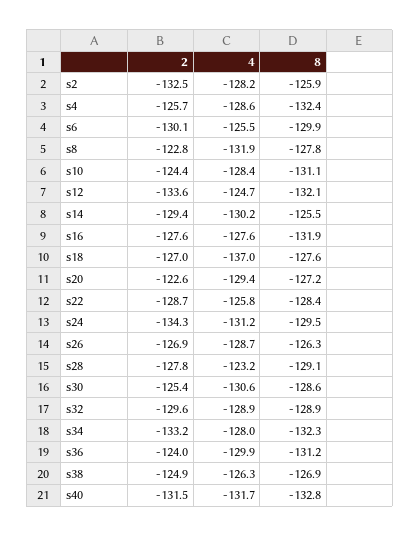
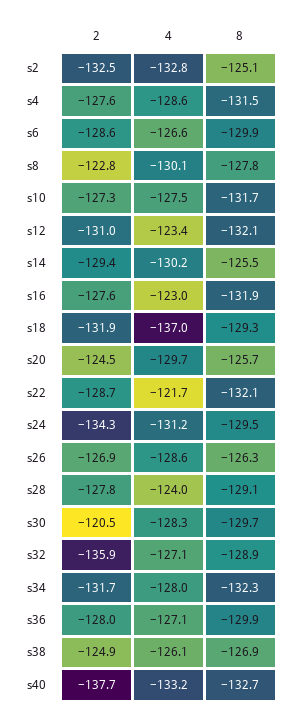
4, s2: -128.2 -> -132.8
8, s2: -125.9 -> -125.1
2, s4: -125.7 -> -127.6
8, s4: -132.4 -> -131.5
2, s6: -130.1 -> -128.6
4, s6: -125.5 -> -126.6
4, s8: -131.9 -> -130.1
2, s10: -124.4 -> -127.3
4, s10: -128.4 -> -127.5
8, s10: -131.1 -> -131.7
2, s12: -133.6 -> -131
4, s12: -124.7 -> -123.4
4, s16: -127.6 -> -123
2, s18: -127 -> -131.9
8, s18: -127.6 -> -129.3
2, s20: -122.6 -> -124.5
4, s20: -129.4 -> -129.7
8, s20: -127.2 -> -125.7
4, s22: -125.8 -> -121.7
8, s22: -128.4 -> -132.1
4, s26: -128.7 -> -128.6
4, s28: -123.2 -> -124
2, s30: -125.4 -> -120.5
4, s30: -130.6 -> -128.3
8, s30: -128.6 -> -129.7
2, s32: -129.6 -> -135.9
4, s32: -128.9 -> -127.1
2, s34: -133.2 -> -131.7
2, s36: -124 -> -128
4, s36: -129.9 -> -127.1
8, s36: -131.2 -> -129.9
4, s38: -126.3 -> -126.1
2, s40: -131.5 -> -137.7
4, s40: -131.7 -> -133.2
8, s40: -132.8 -> -132.7

